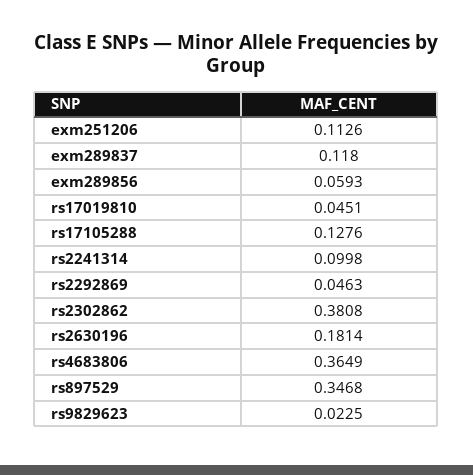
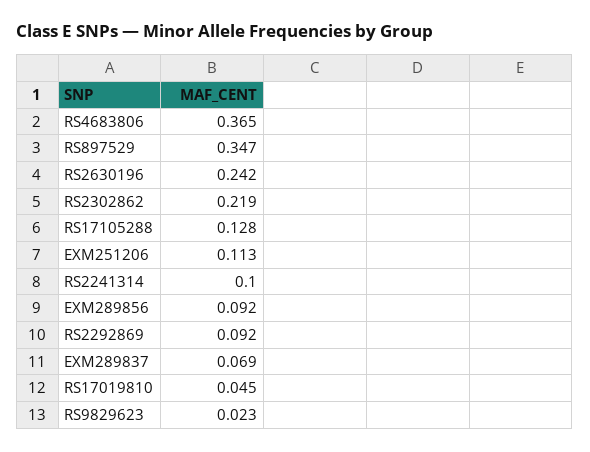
exm289837: 0.118 -> 0.069
exm289856: 0.0593 -> 0.092
rs2292869: 0.0463 -> 0.092
rs2302862: 0.3808 -> 0.219
rs2630196: 0.1814 -> 0.242

